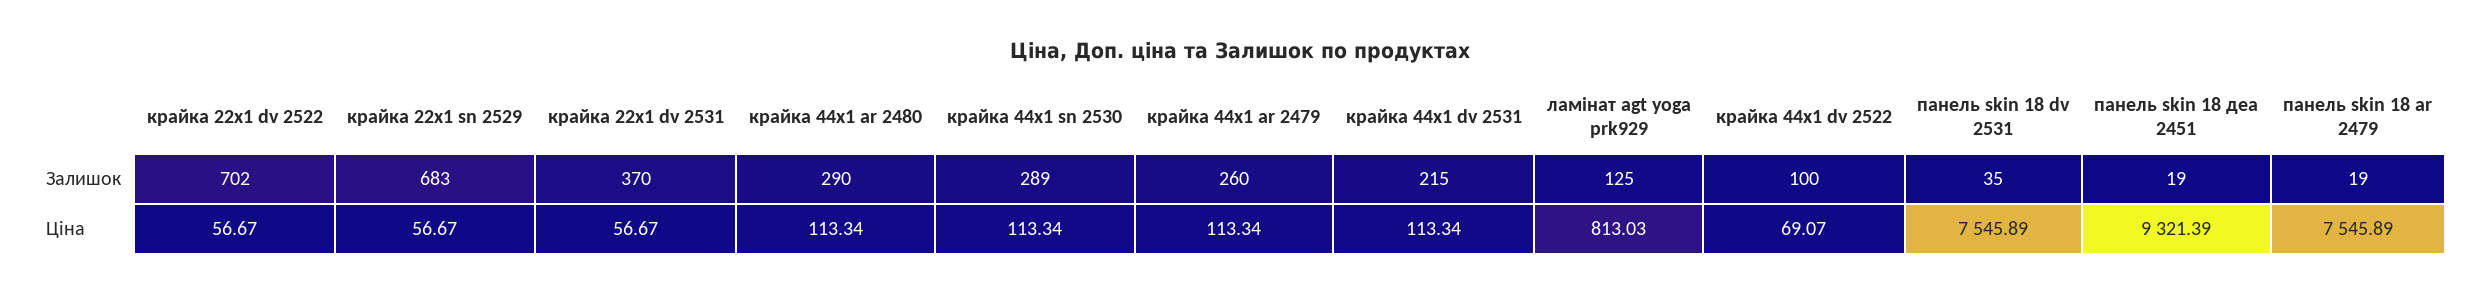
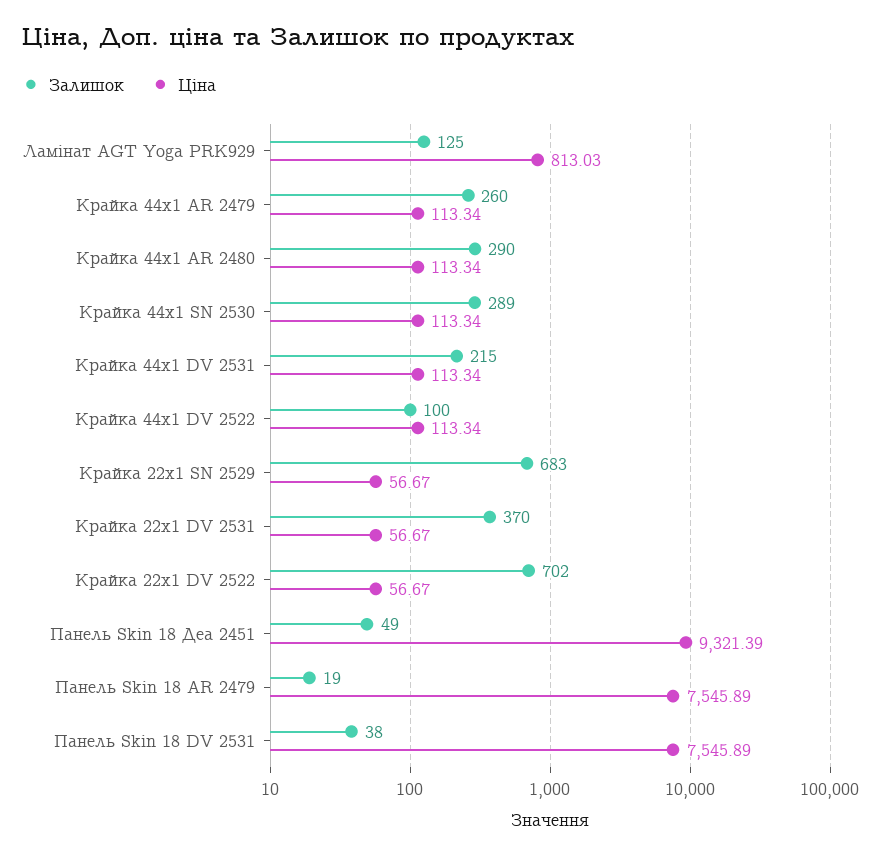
Залишок, панель skin 18 dv 2531: 35 -> 38
Залишок, панель skin 18 деа 2451: 19 -> 49
Ціна, крайка 44x1 dv 2522: 69.07 -> 113.34

